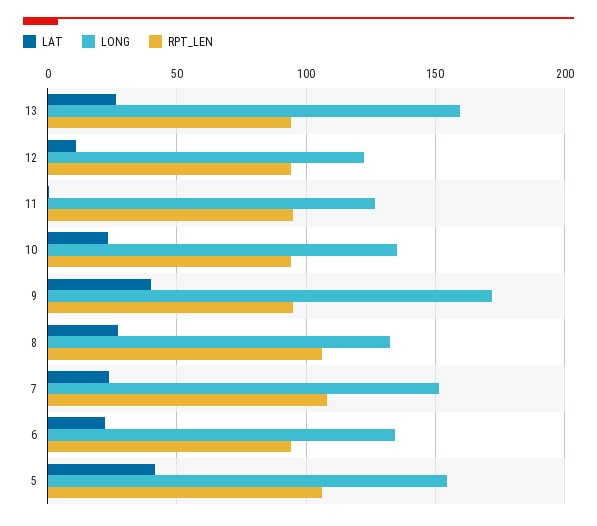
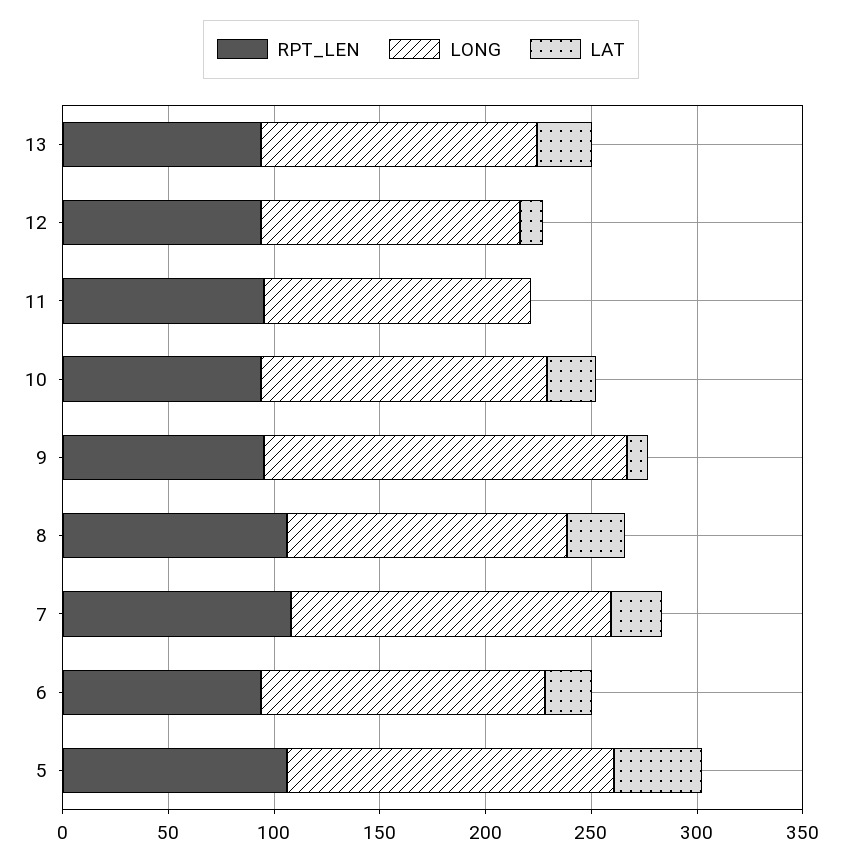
LONG, 13: 160 -> 130
LAT, 9: 40 -> 10

